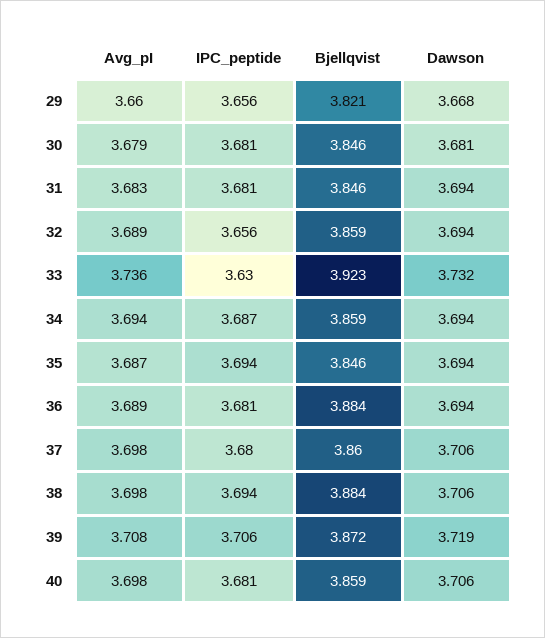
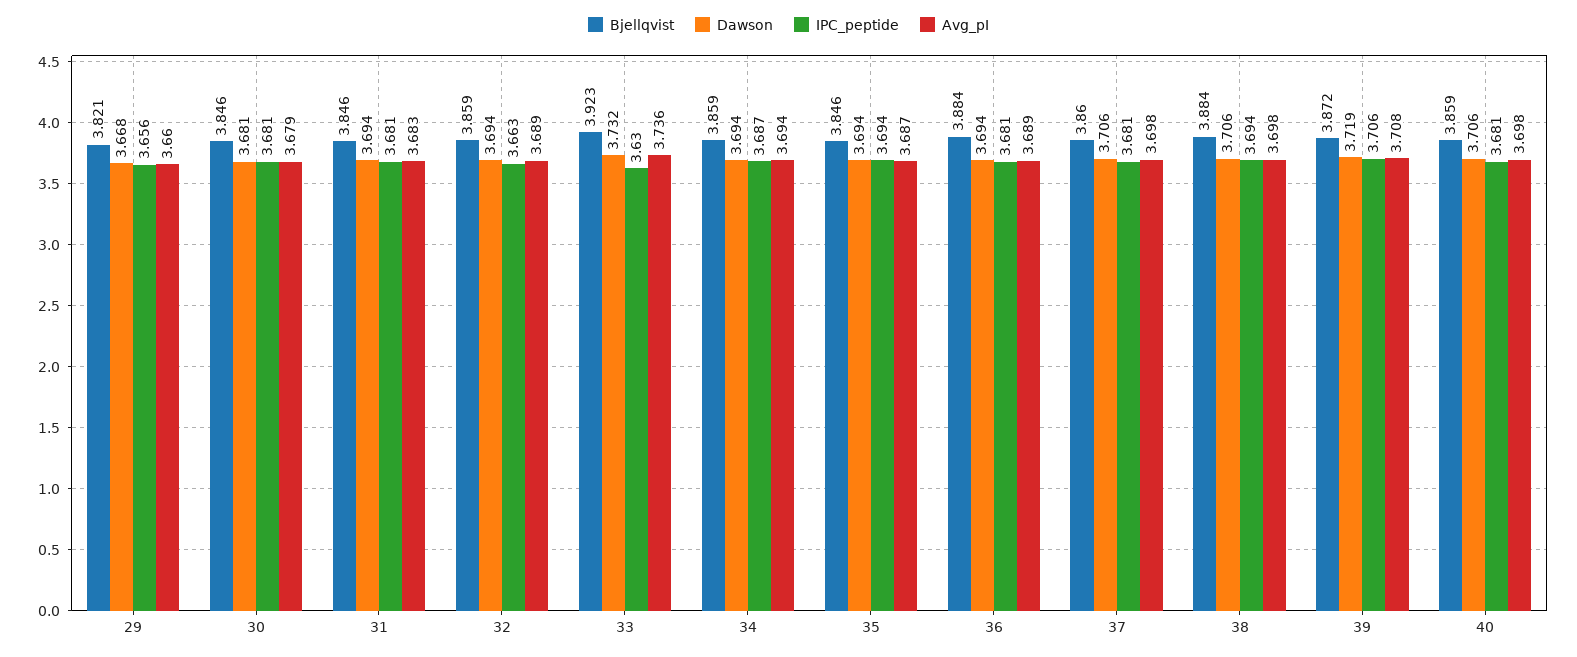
IPC_peptide, 32: 3.656 -> 3.663
IPC_peptide, 37: 3.68 -> 3.681

